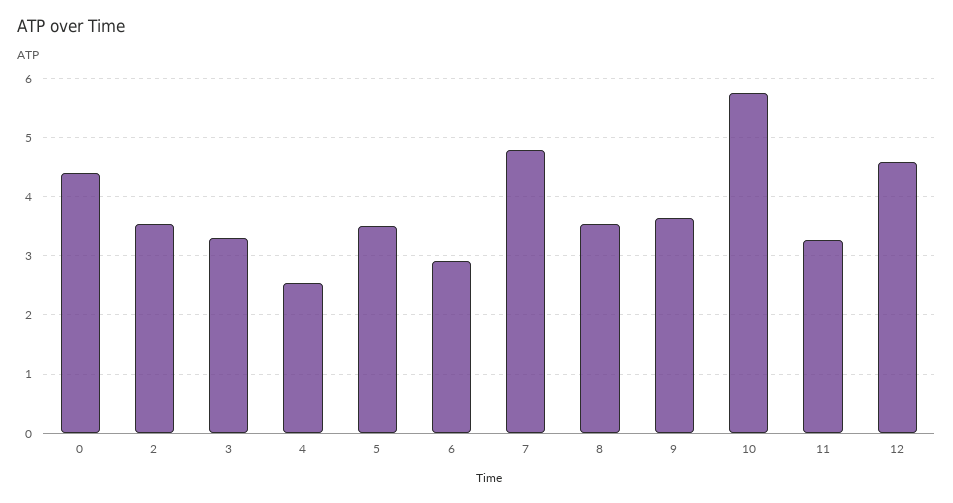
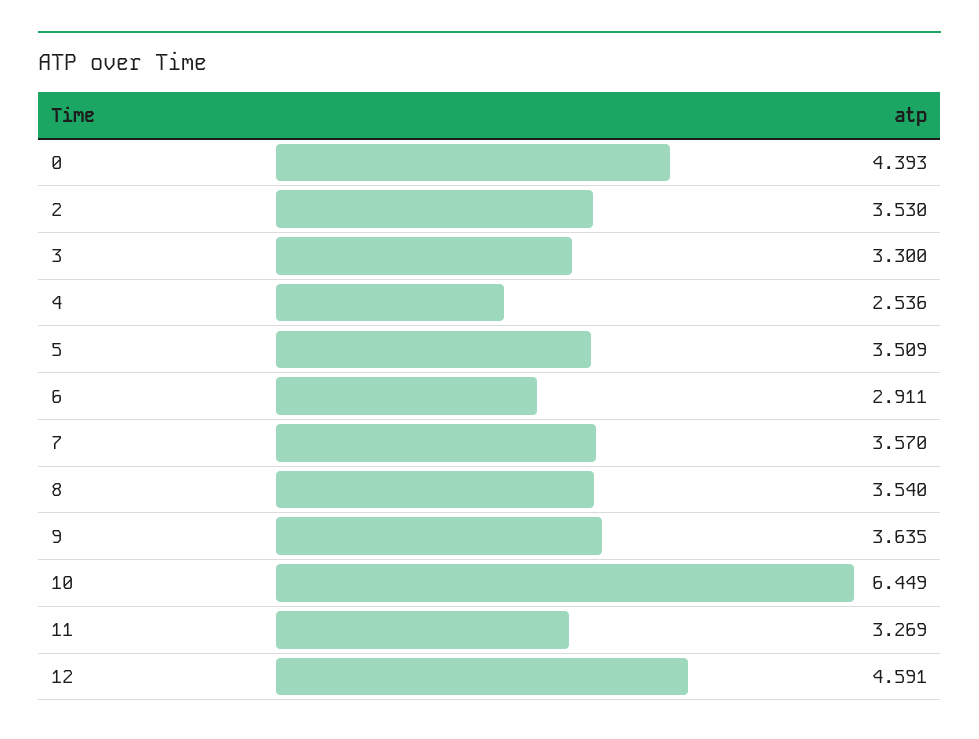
7: 4.8 -> 3.57
10: 5.8 -> 6.449

